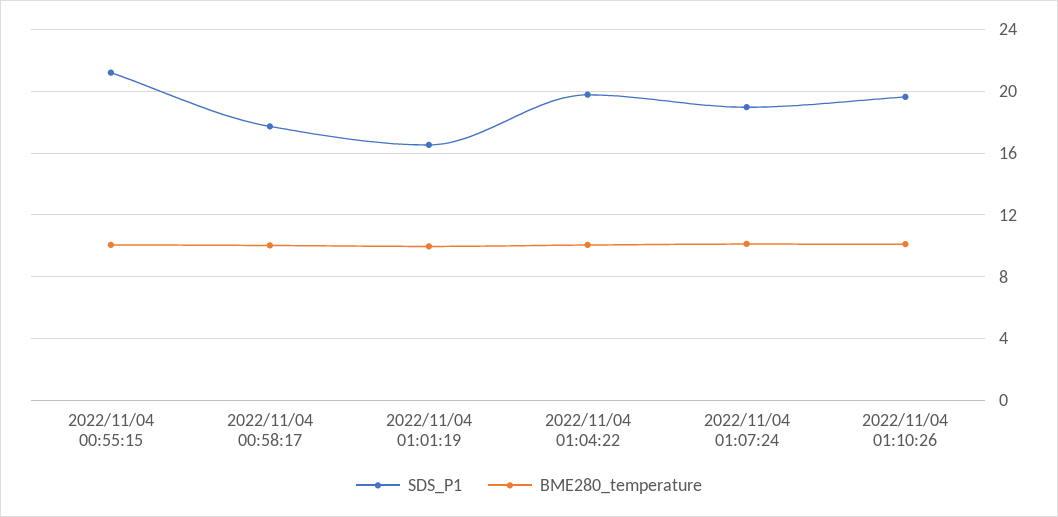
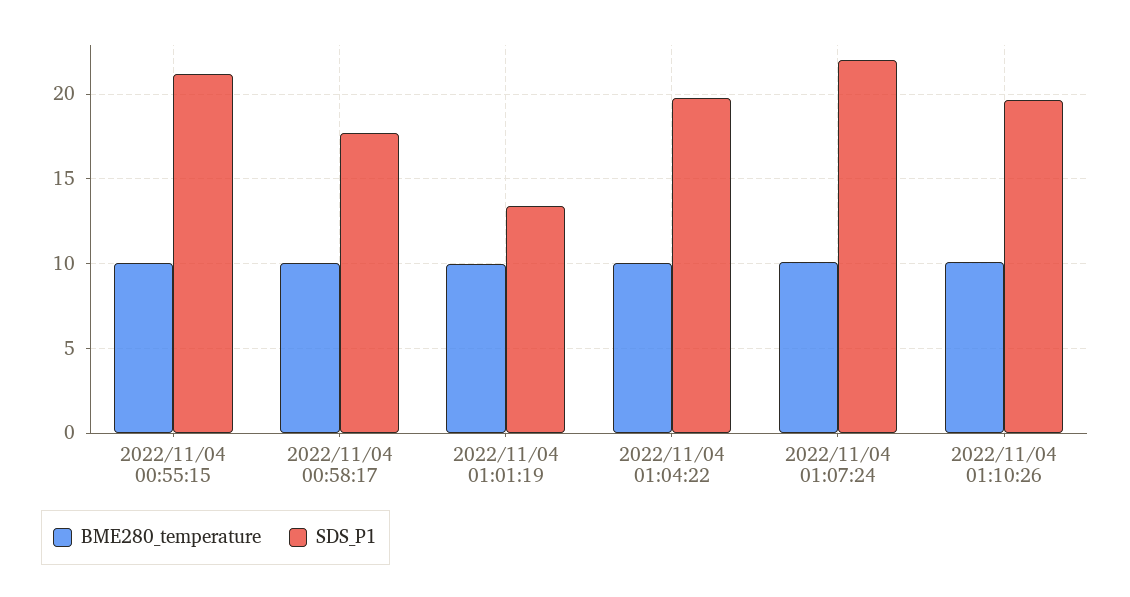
SDS_P1, 2022/11/04 01:01:19: 16.5 -> 13.5
SDS_P1, 2022/11/04 01:07:24: 19 -> 22

